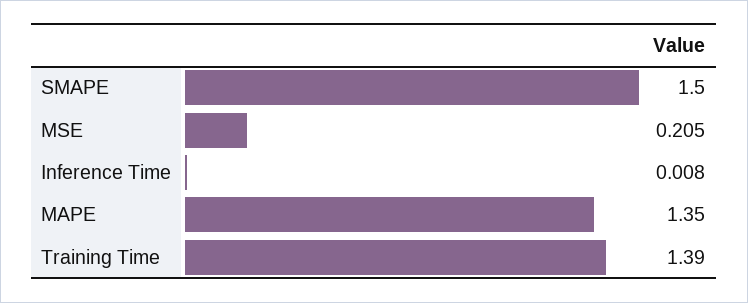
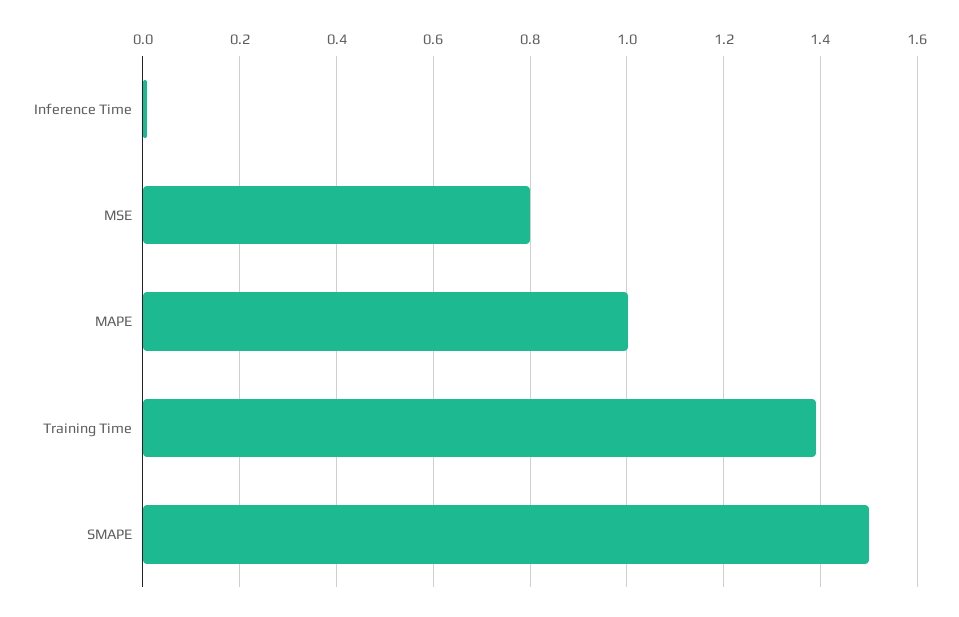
MSE: 0.205 -> 0.8
MAPE: 1.35 -> 1

